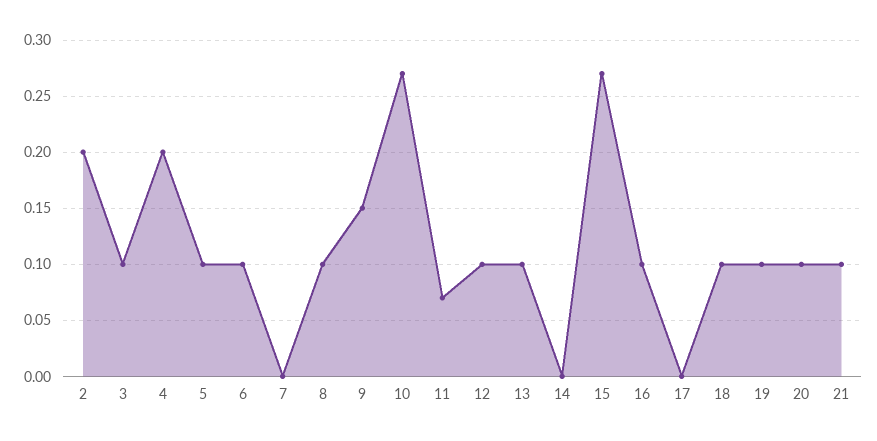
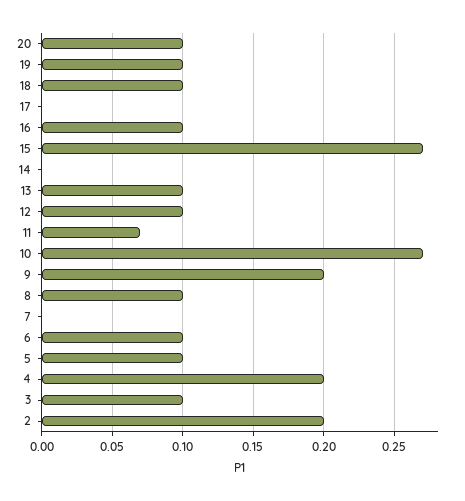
9: 0.15 -> 0.2
21: 0.1 -> none

